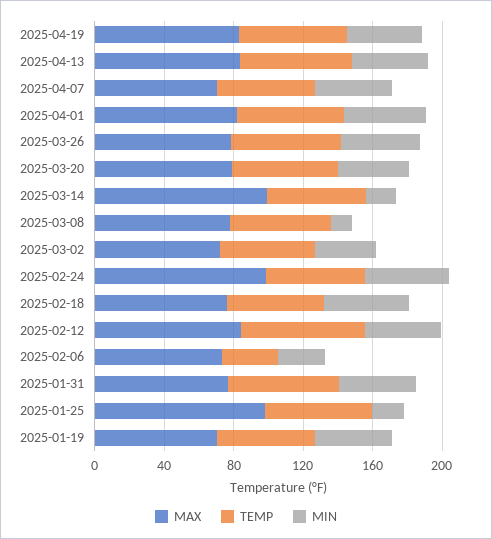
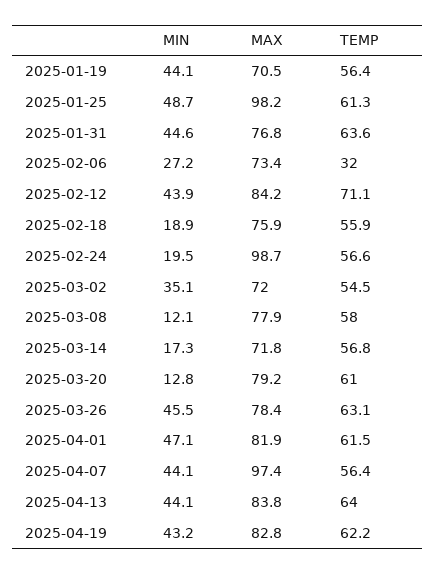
MAX, 2025-04-07: 70 -> 97.4
MIN, 2025-03-20: 40 -> 12.8
MAX, 2025-03-14: 100 -> 71.8
MIN, 2025-02-24: 50 -> 19.5
MIN, 2025-02-18: 50 -> 18.9
MIN, 2025-01-25: 20 -> 48.7

